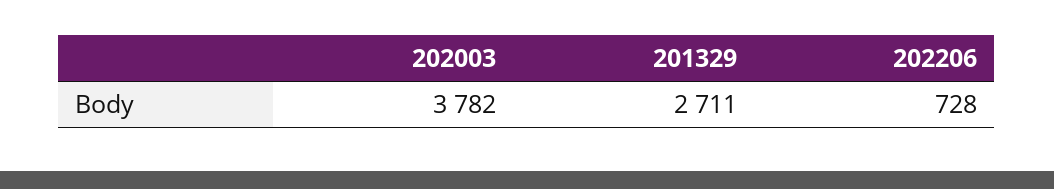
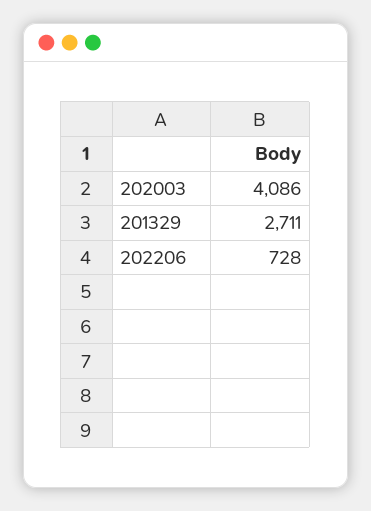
202003: 3782 -> 4086

